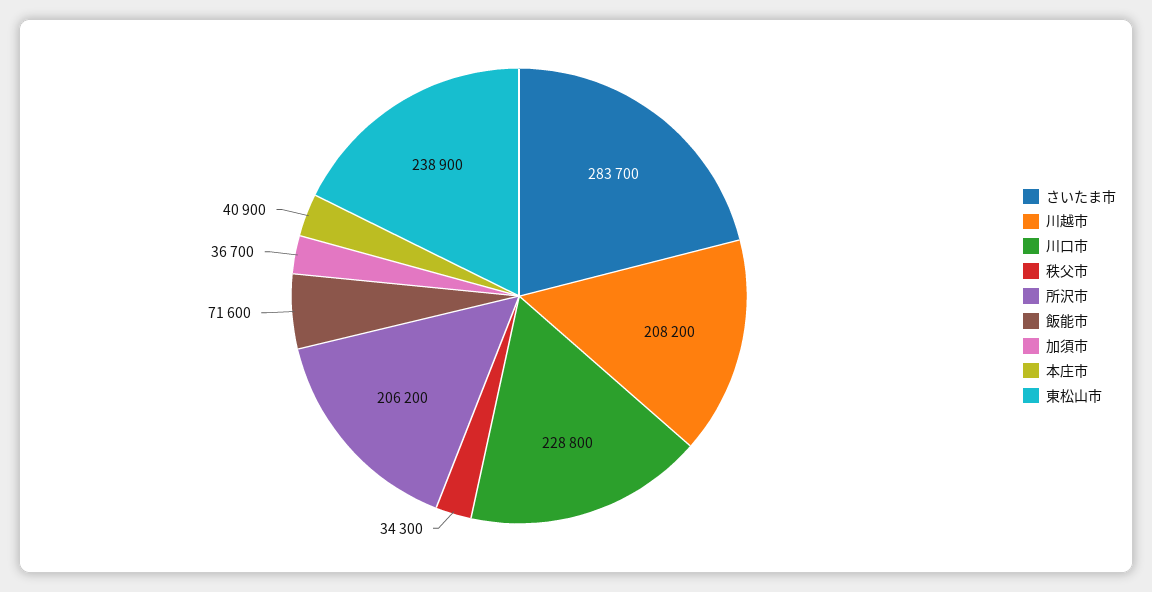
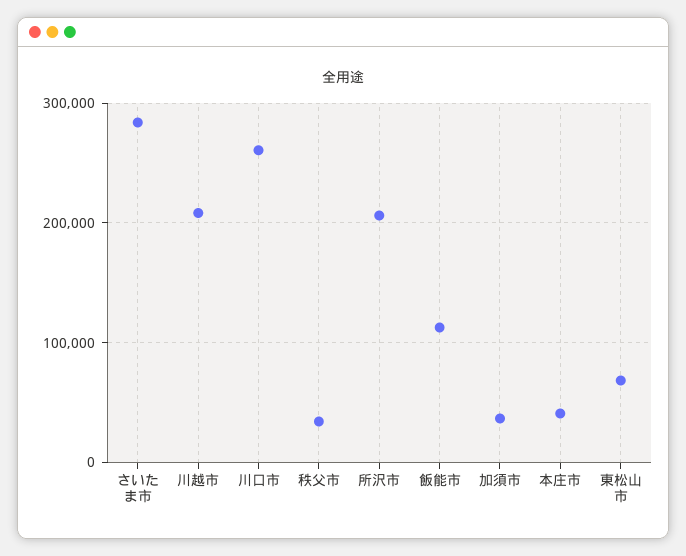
川口市: 228800 -> 260000
飯能市: 71600 -> 110000
東松山市: 238900 -> 70000

